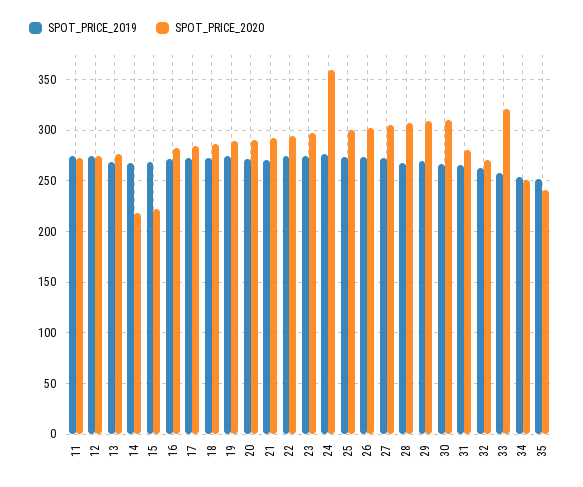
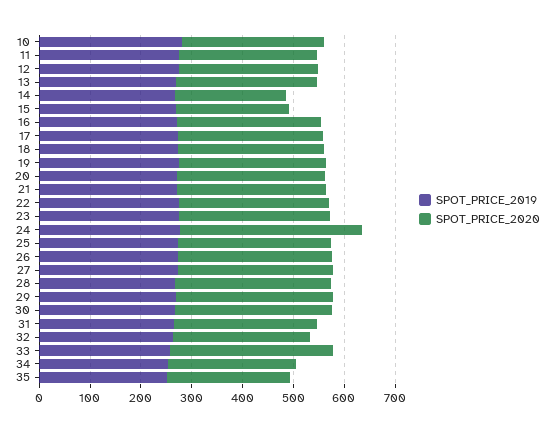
SPOT_PRICE_2019, 10: none -> 280
SPOT_PRICE_2020, 10: none -> 280

